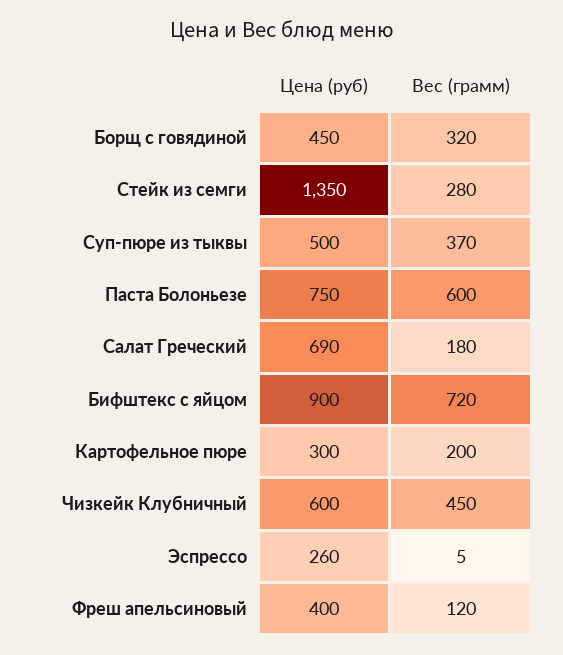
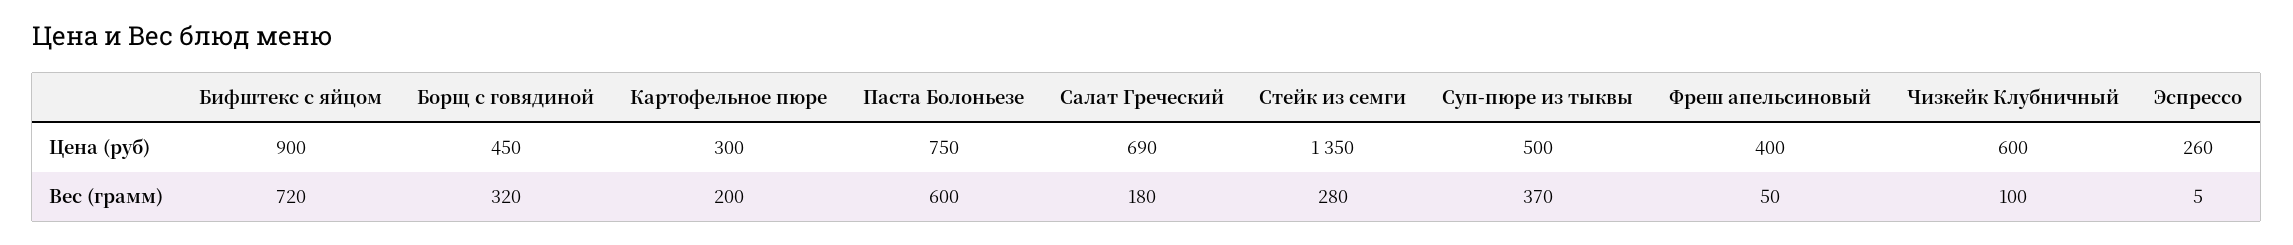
Вес (грамм), Чизкейк Клубничный: 450 -> 100
Вес (грамм), Фреш апельсиновый: 120 -> 50

